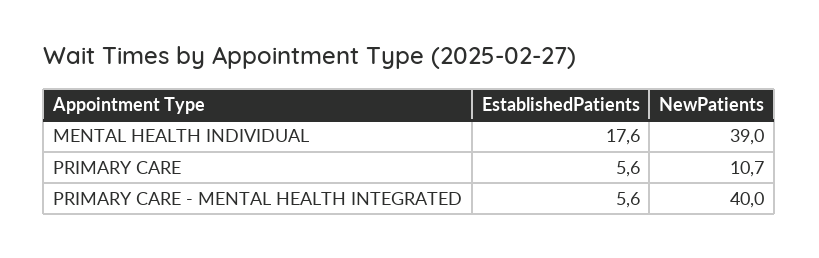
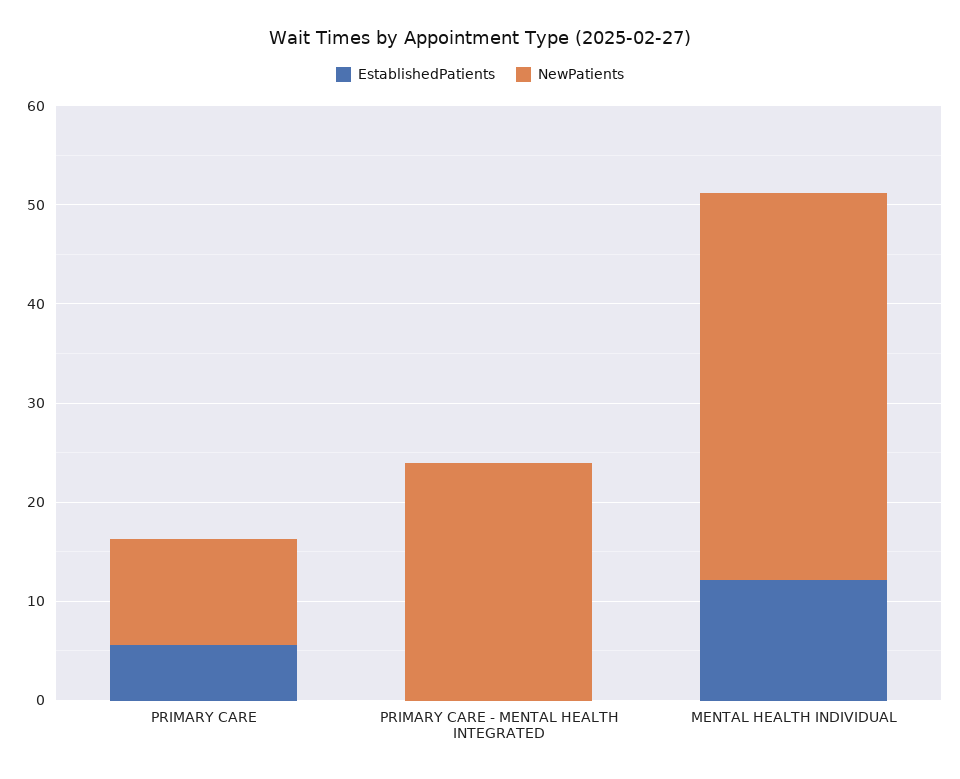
EstablishedPatients, MENTAL HEALTH INDIVIDUAL: 17.6 -> 12
EstablishedPatients, PRIMARY CARE - MENTAL HEALTH INTEGRATED: 5.6 -> 0
NewPatients, PRIMARY CARE - MENTAL HEALTH INTEGRATED: 40 -> 24

